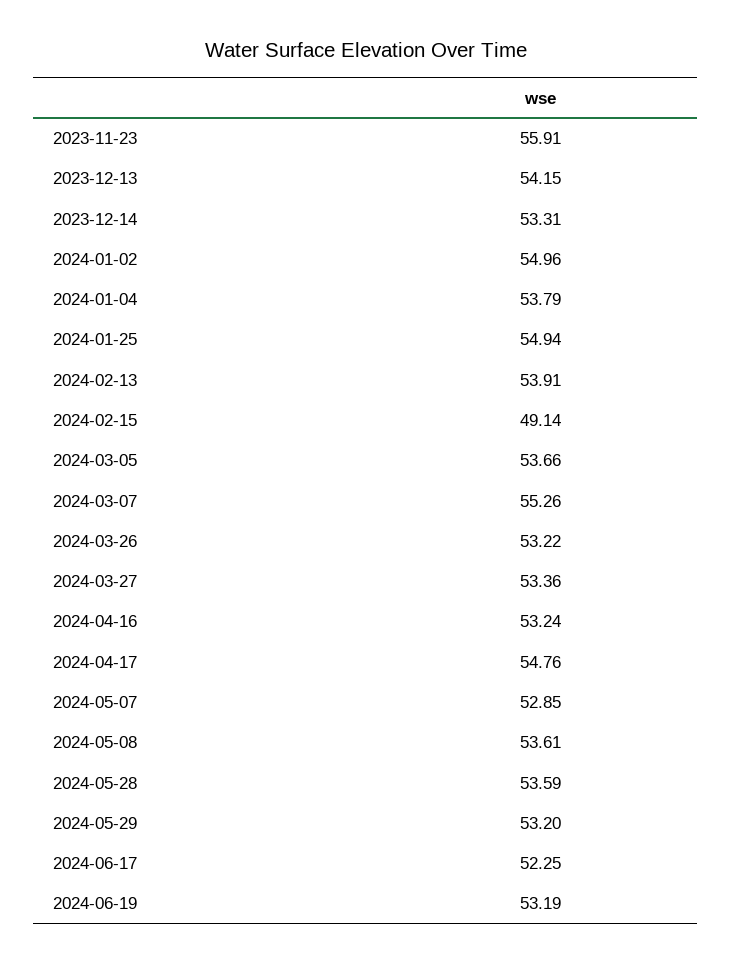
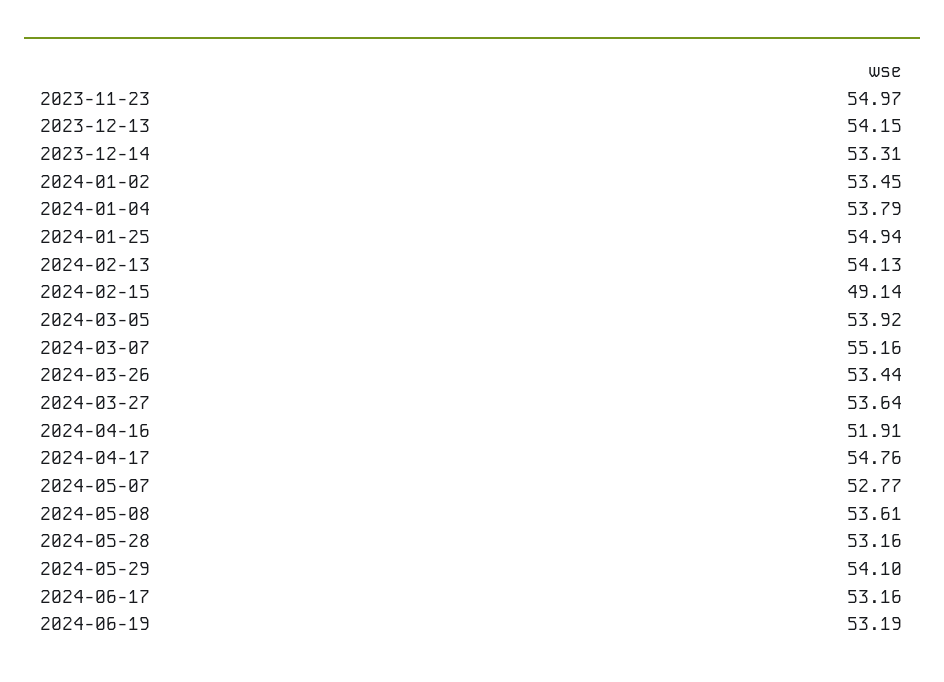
2023-11-23: 55.91 -> 54.97
2024-01-02: 54.96 -> 53.45
2024-02-13: 53.91 -> 54.13
2024-03-05: 53.66 -> 53.92
2024-03-07: 55.26 -> 55.16
2024-03-26: 53.22 -> 53.44
2024-03-27: 53.36 -> 53.64
2024-04-16: 53.24 -> 51.91
2024-05-07: 52.85 -> 52.77
2024-05-28: 53.59 -> 53.16
2024-05-29: 53.2 -> 54.1
2024-06-17: 52.25 -> 53.16

